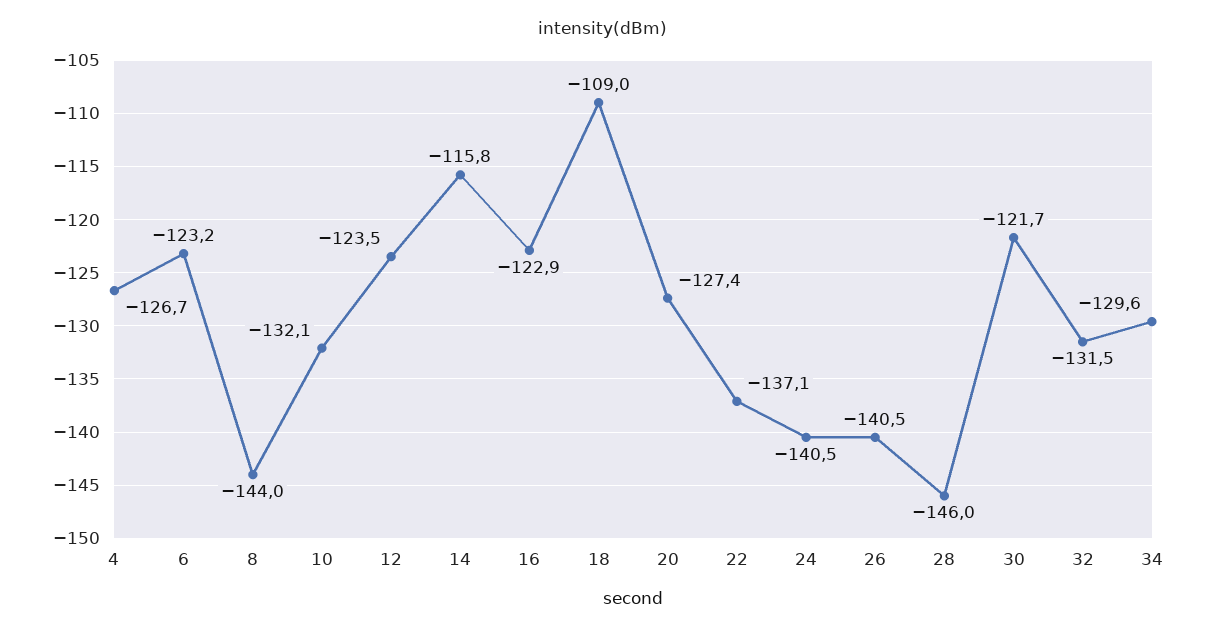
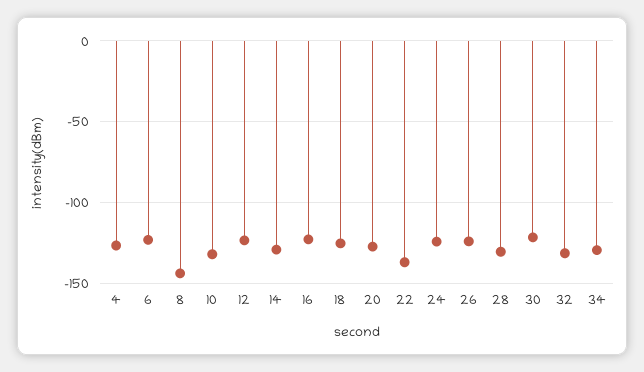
14: -115.8 -> -130
18: -109 -> -125
24: -140.5 -> -125
26: -140.5 -> -125
28: -146 -> -130

